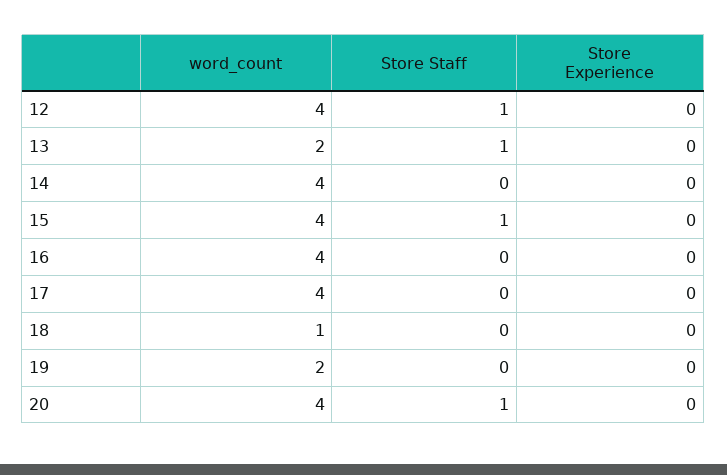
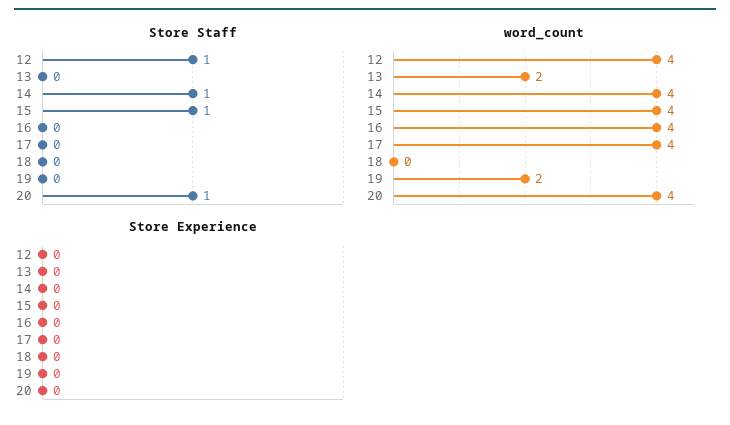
Store Staff, 13: 1 -> 0
Store Staff, 14: 0 -> 1
word_count, 18: 1 -> 0

